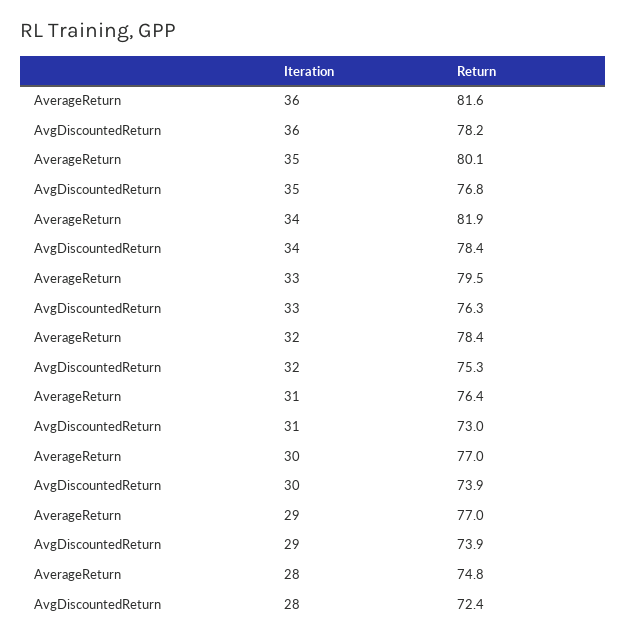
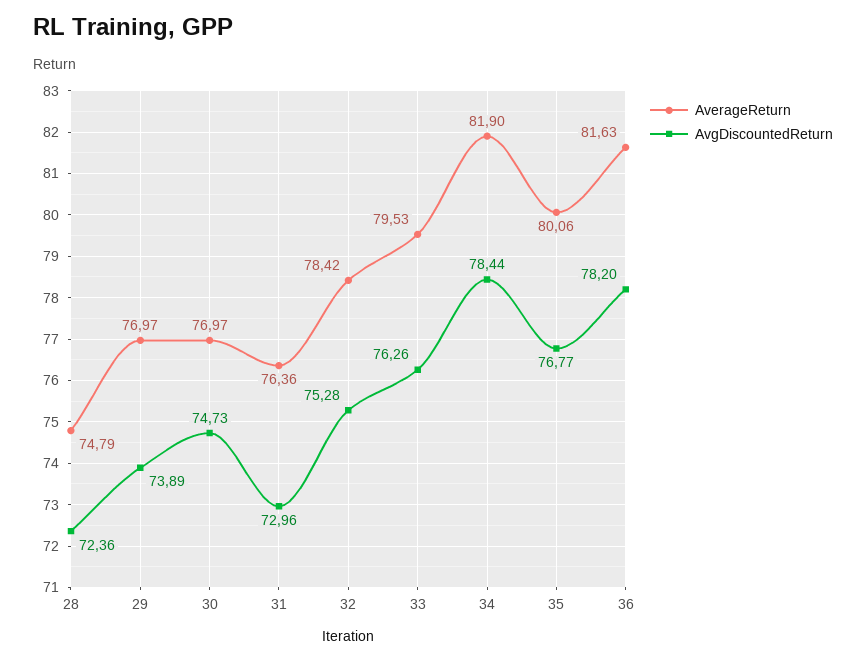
AvgDiscountedReturn, 30: 73.9 -> 74.73

